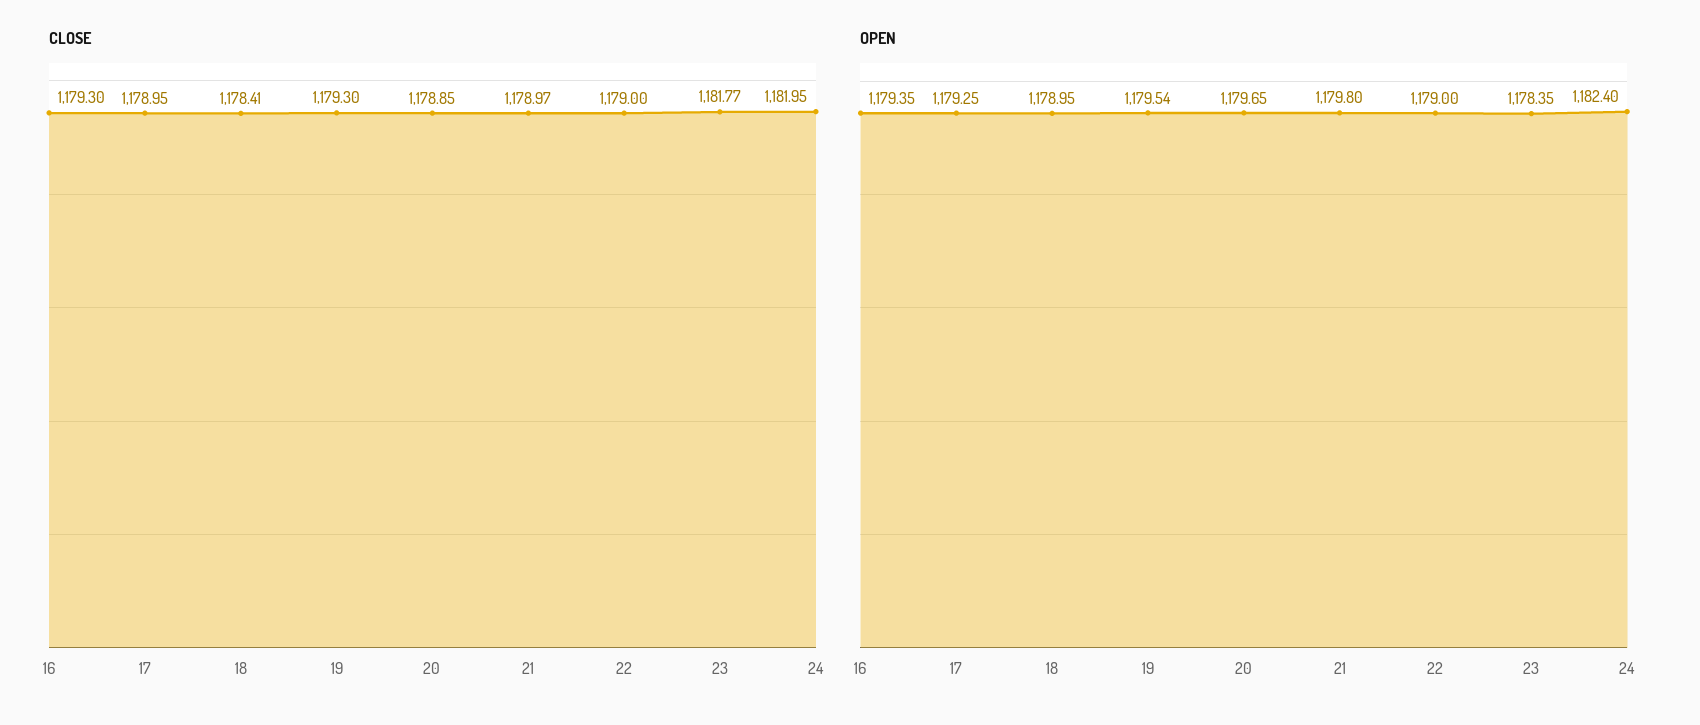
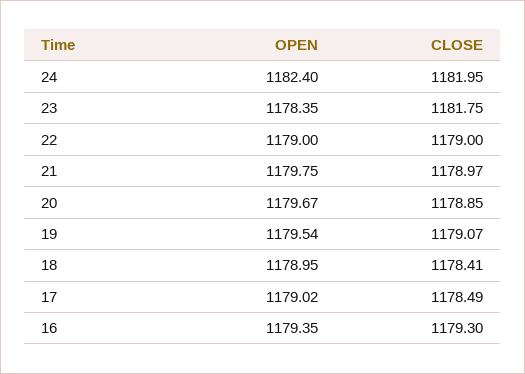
CLOSE, 17: 1178.95 -> 1178.49
CLOSE, 19: 1179.3 -> 1179.07
CLOSE, 23: 1181.77 -> 1181.75
OPEN, 17: 1179.25 -> 1179.02
OPEN, 20: 1179.65 -> 1179.67
OPEN, 21: 1179.8 -> 1179.75

